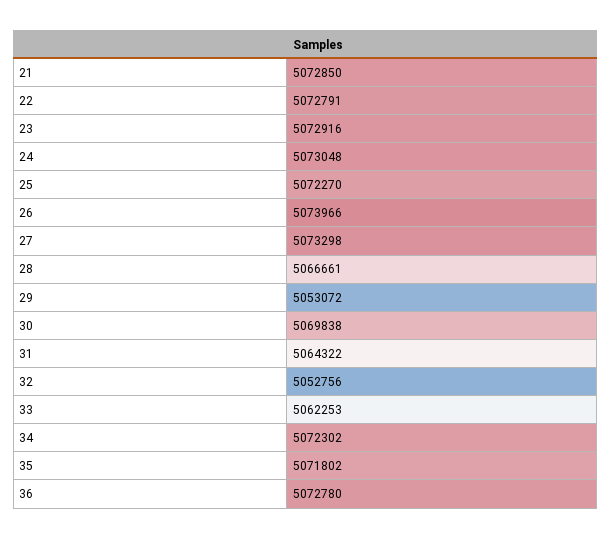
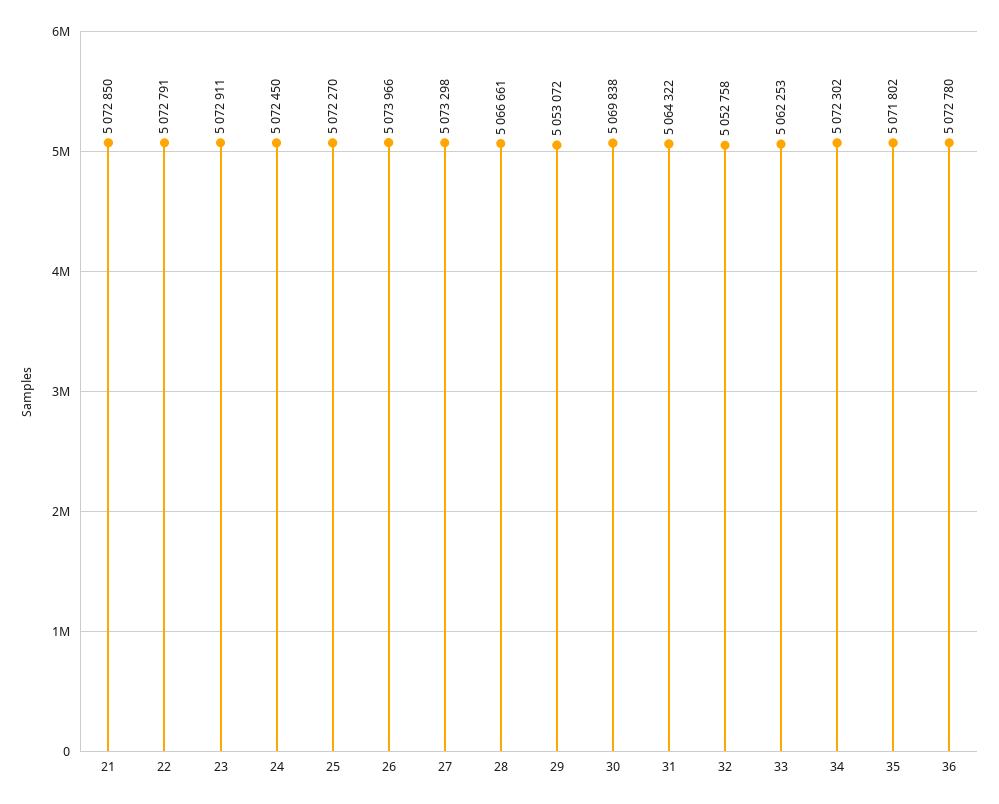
23: 5072916 -> 5072911
24: 5073048 -> 5072450
32: 5052756 -> 5052758

